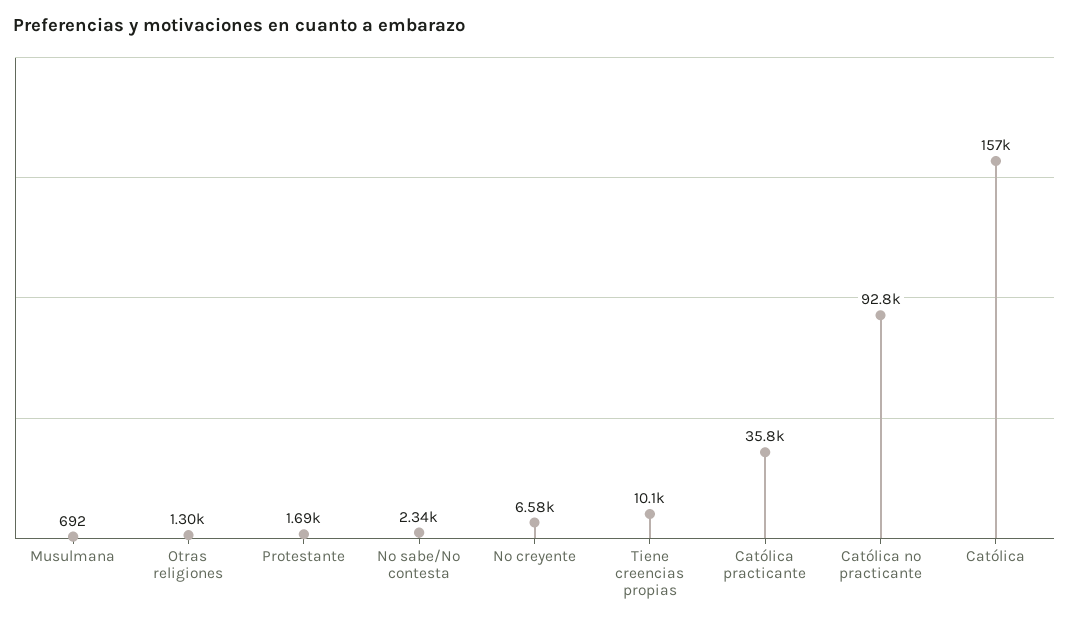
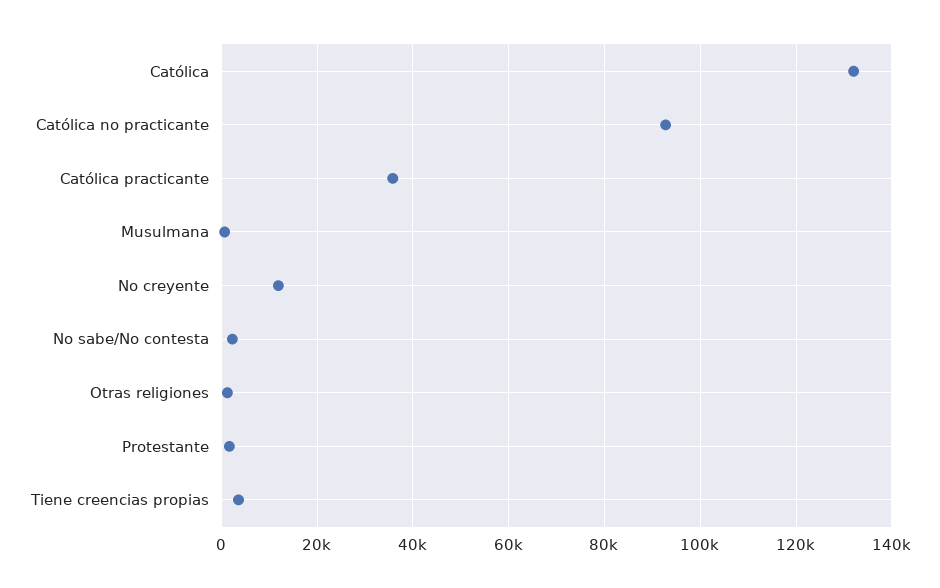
No creyente: 6580 -> 12000
Tiene creencias propias: 10100 -> 4000
Católica: 157000 -> 132000

